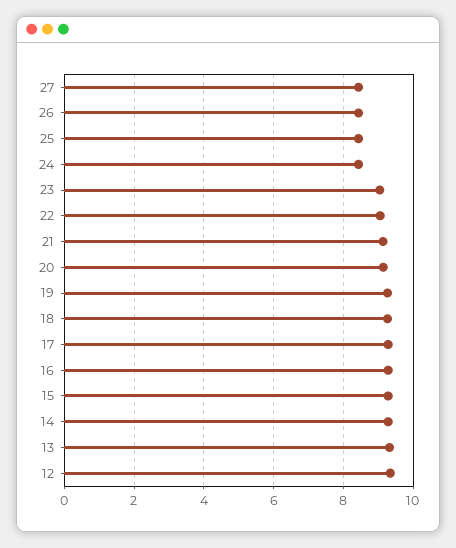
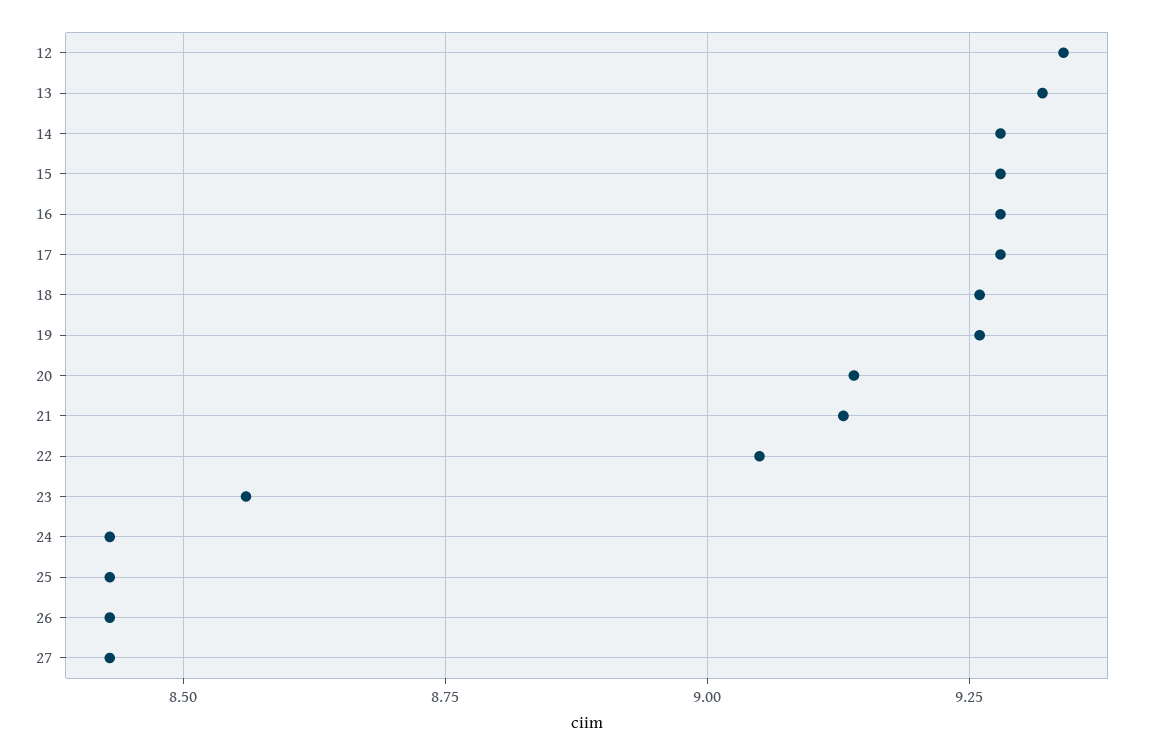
23: 9 -> 8.55

